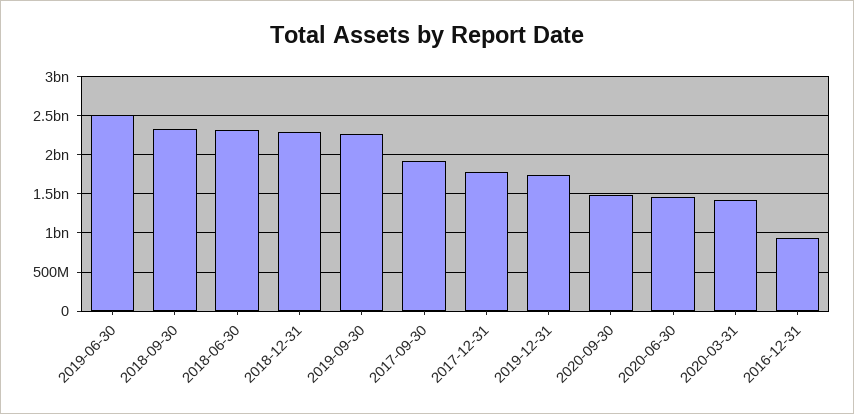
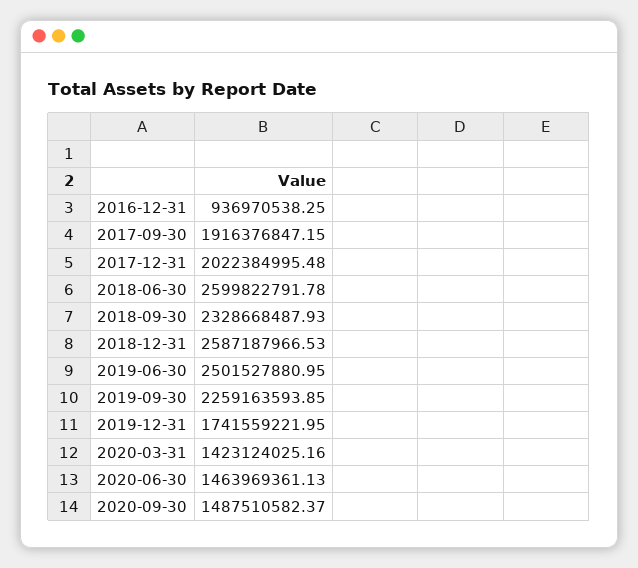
2018-06-30: 2300000000 -> 2599822791.78
2018-12-31: 2300000000 -> 2587187966.53
2017-12-31: 1800000000 -> 2022384995.48

